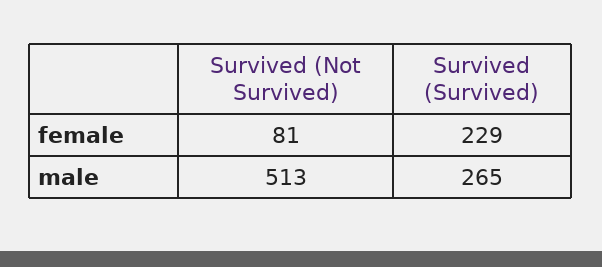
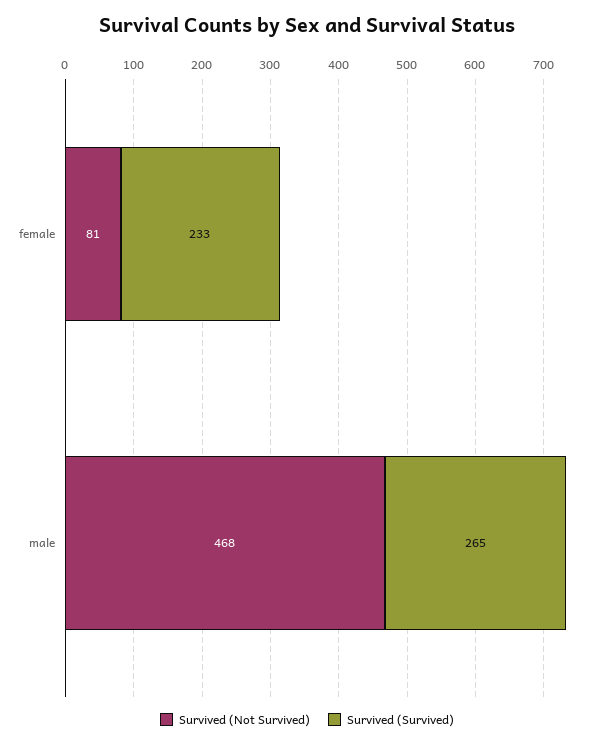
Survived (Survived), female: 229 -> 233
Survived (Not Survived), male: 513 -> 468

